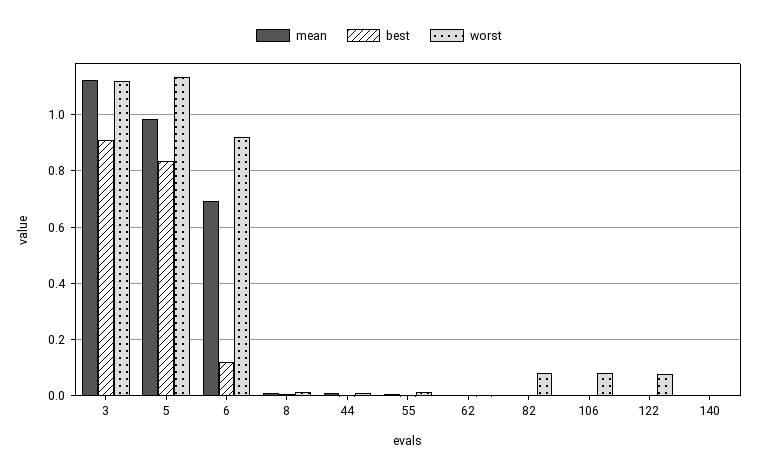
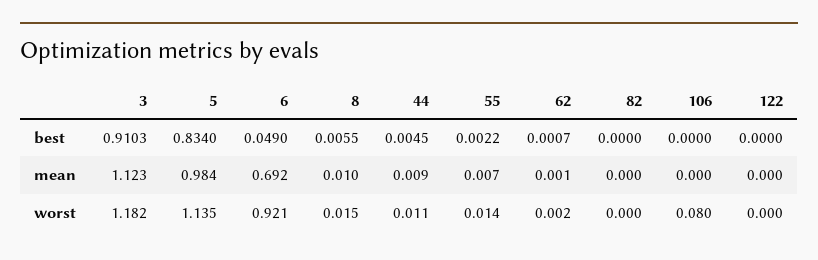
worst, 3: 1.125 -> 1.182
best, 6: 0.125 -> 0.049
worst, 82: 0.075 -> 0
worst, 122: 0.075 -> 0
mean, 140: 0 -> none
best, 140: 0 -> none
worst, 140: 0 -> none

